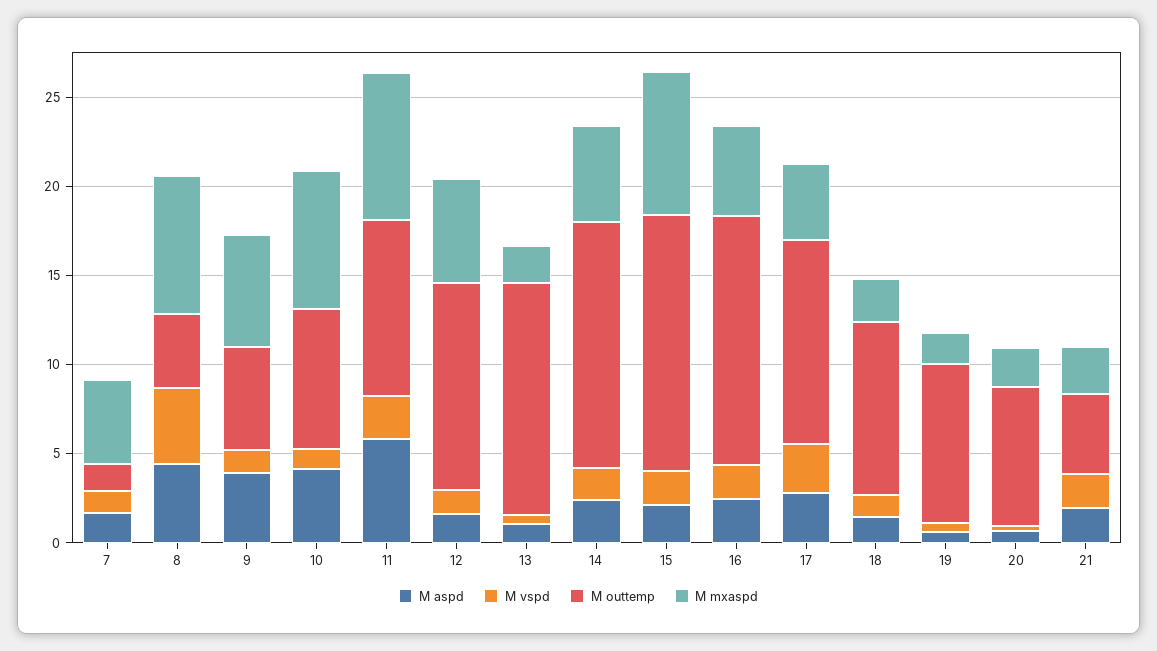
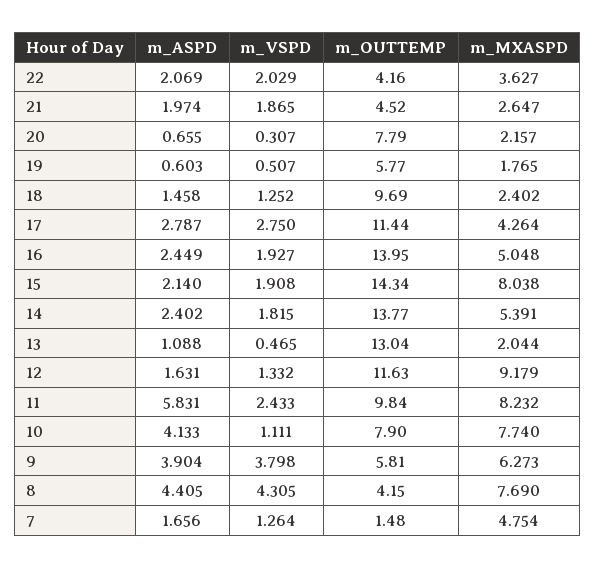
M vspd, 9: 1 -> 3.798
M mxaspd, 12: 6 -> 9.179
M outtemp, 19: 9 -> 5.77
M aspd, 22: none -> 2.069
M vspd, 22: none -> 2.029
M outtemp, 22: none -> 4.16
M mxaspd, 22: none -> 3.627

